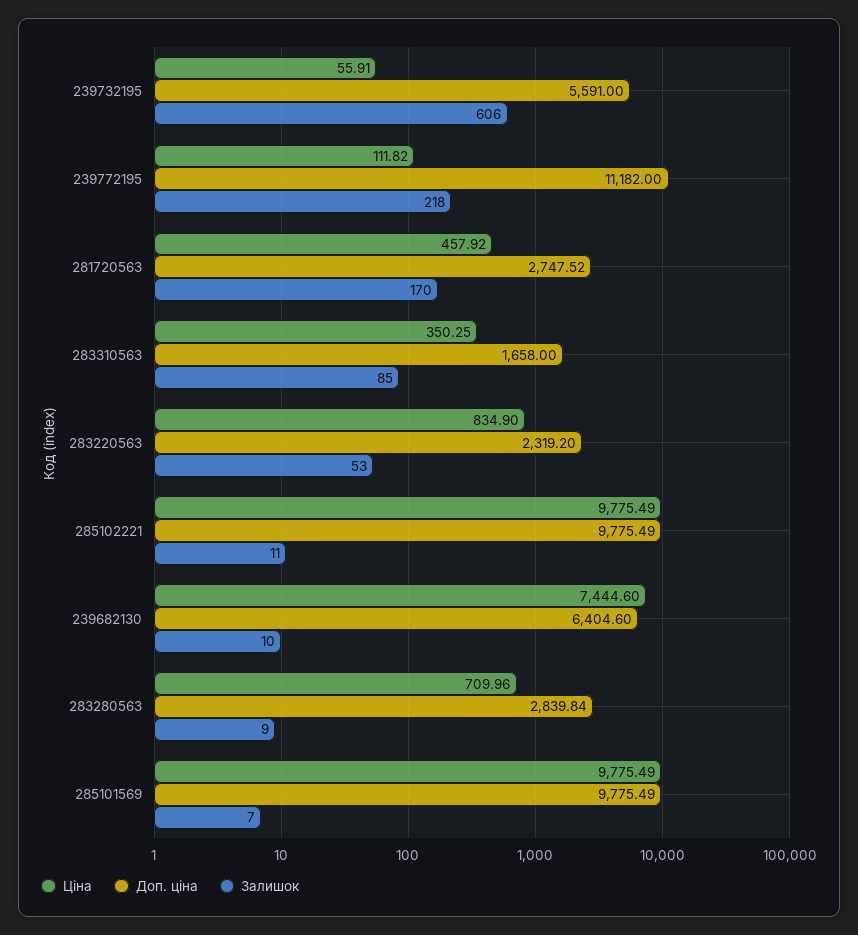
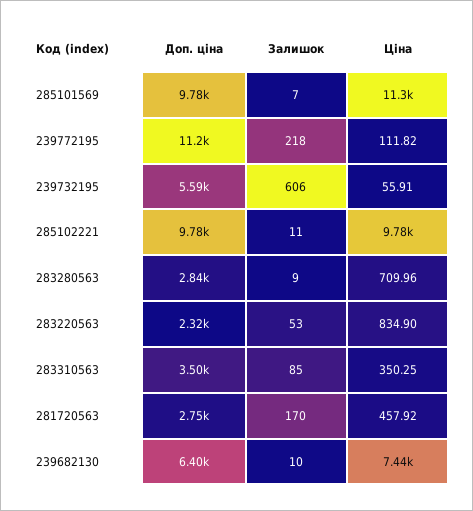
Доп. ціна, 283310563: 1658 -> 3500
Ціна, 285101569: 9775.49 -> 11300

